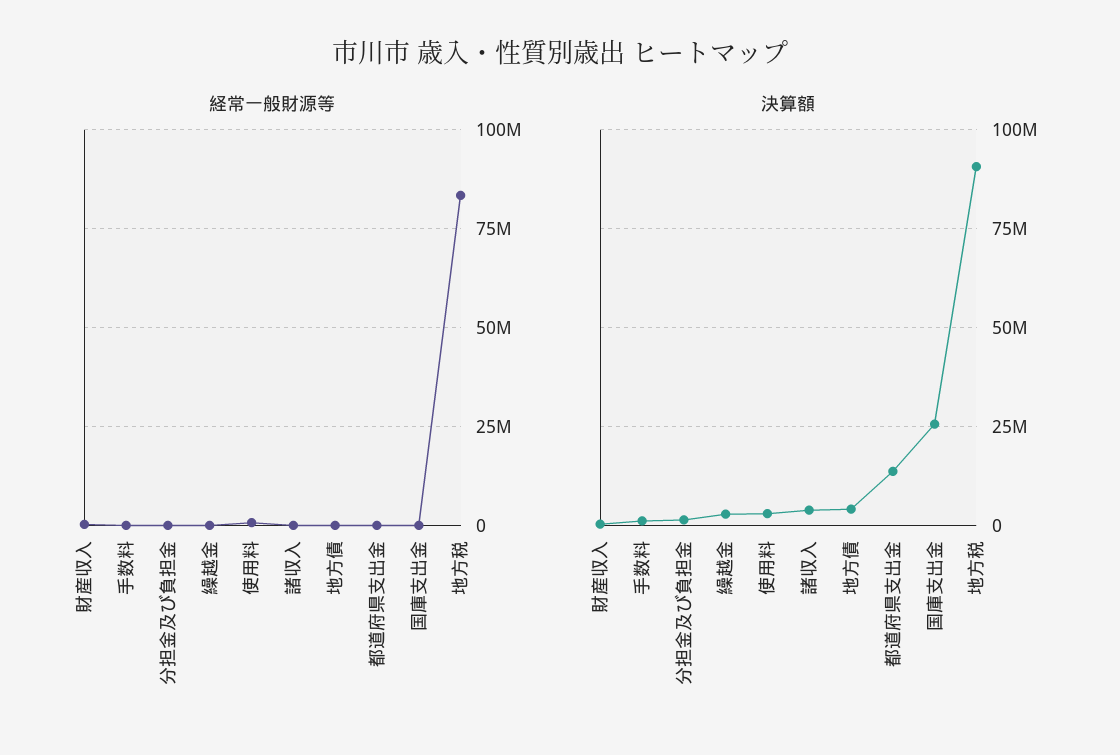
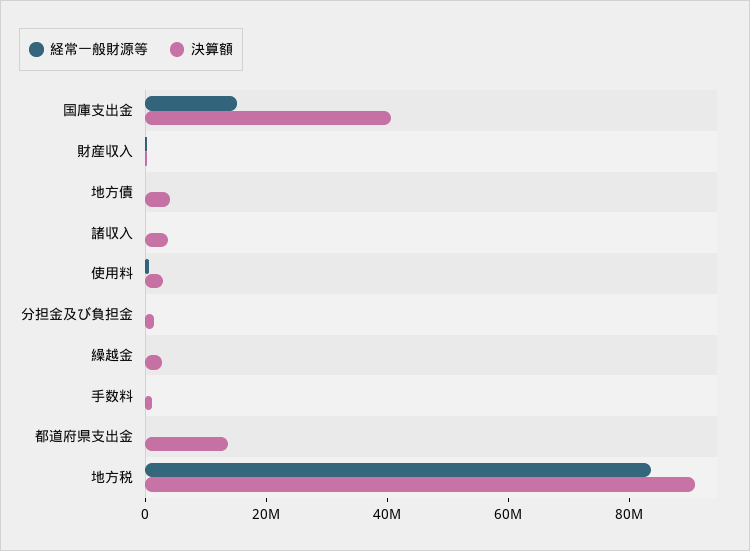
経常一般財源等, 国庫支出金: 0 -> 15000000
決算額, 国庫支出金: 25000000 -> 40000000

